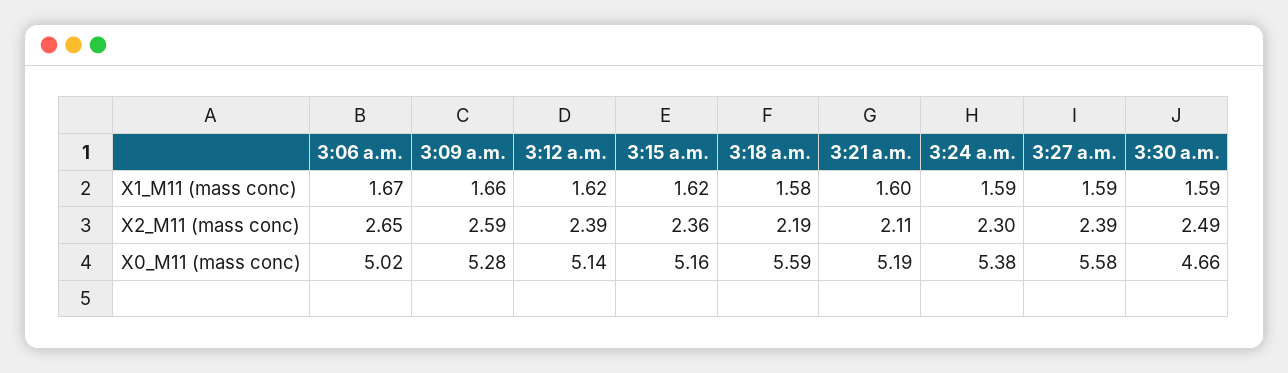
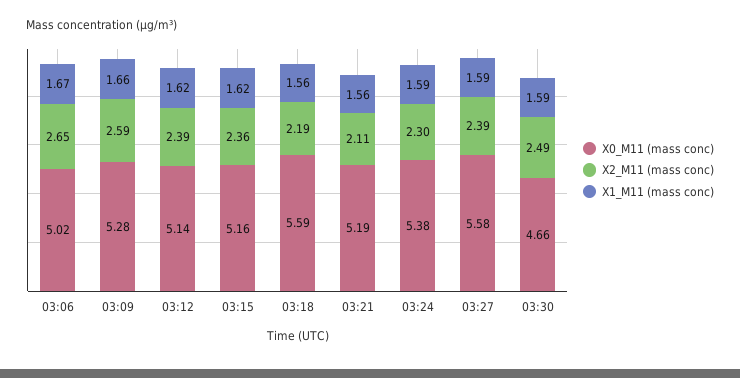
X1_M11 (mass conc), 3:18 a.m.: 1.58 -> 1.56
X1_M11 (mass conc), 3:21 a.m.: 1.6 -> 1.56

